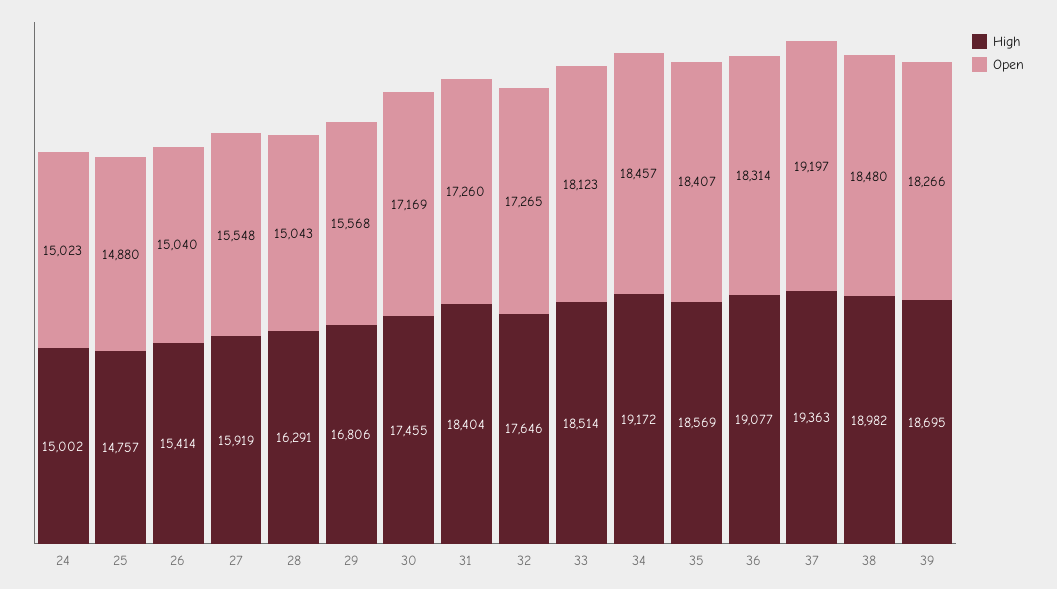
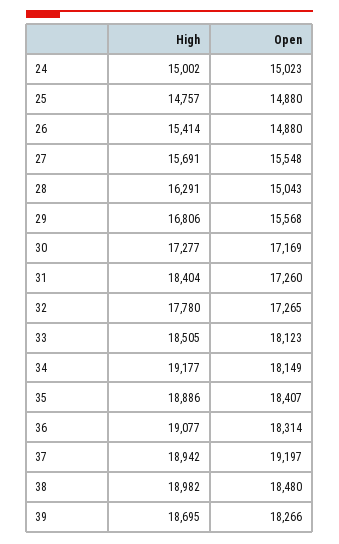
Open, 26: 15040 -> 14880
High, 27: 15919 -> 15691
High, 30: 17455 -> 17277
High, 32: 17646 -> 17780
High, 33: 18514 -> 18505
High, 34: 19172 -> 19177
Open, 34: 18457 -> 18149
High, 35: 18569 -> 18886
High, 37: 19363 -> 18942

